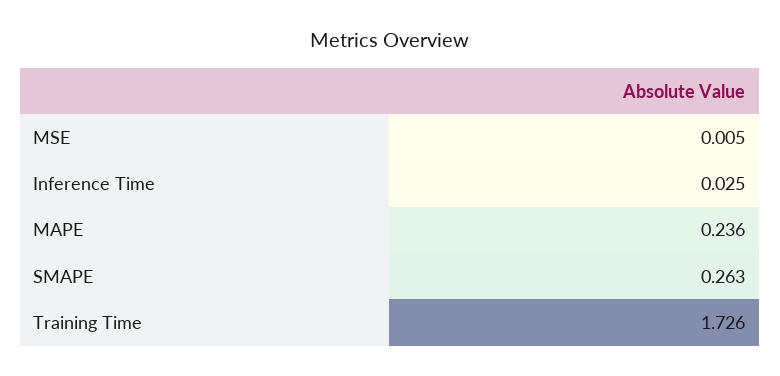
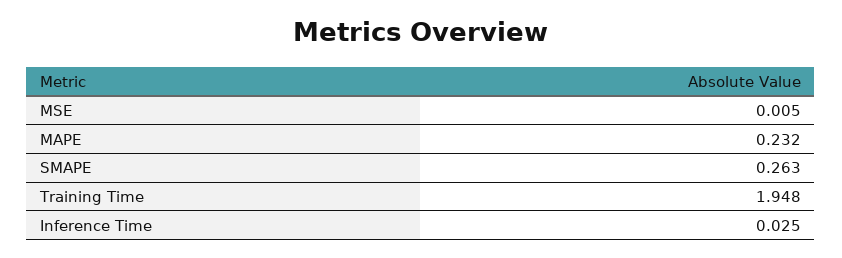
MAPE: 0.236 -> 0.232
Training Time: 1.726 -> 1.948

